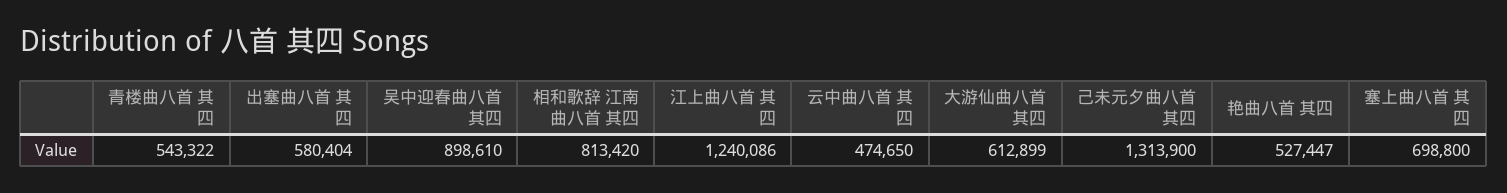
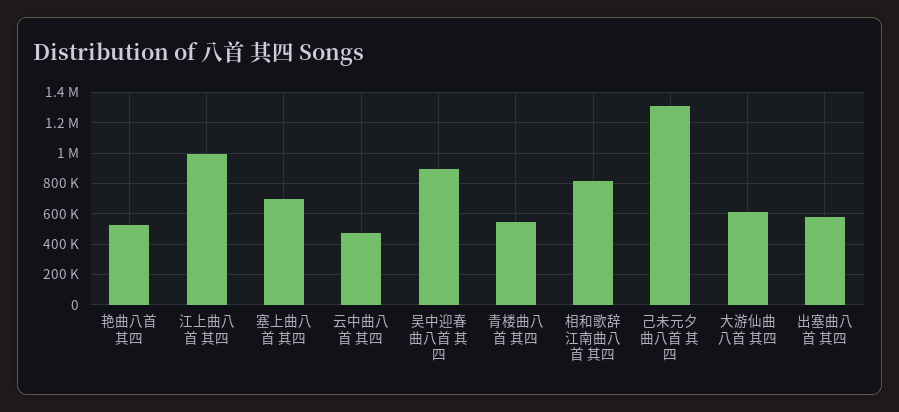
江上曲八首 其四: 1240086 -> 1000000

